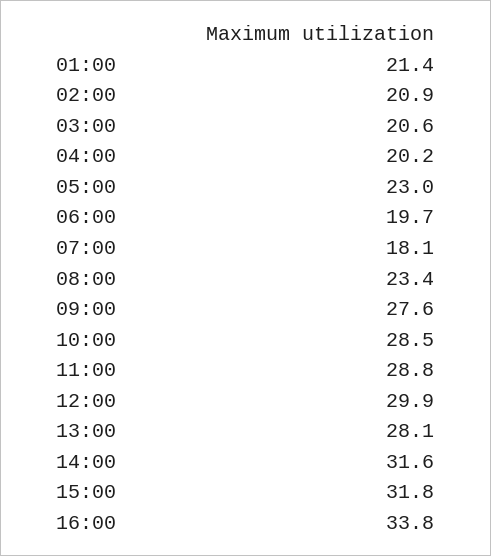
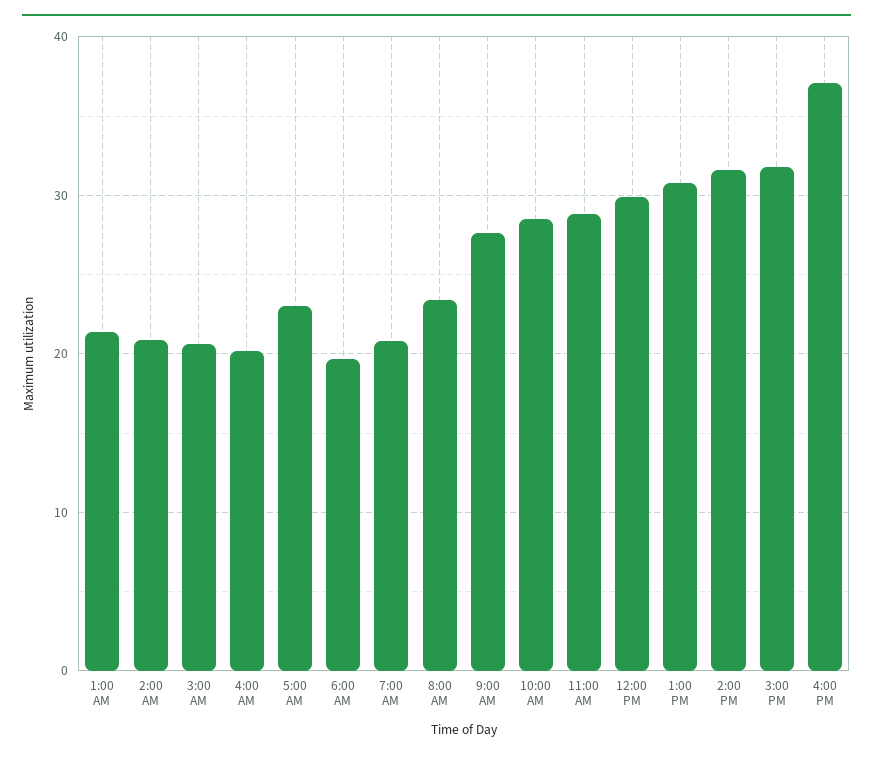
07:00: 18.1 -> 21
13:00: 28.1 -> 31
16:00: 33.8 -> 37

